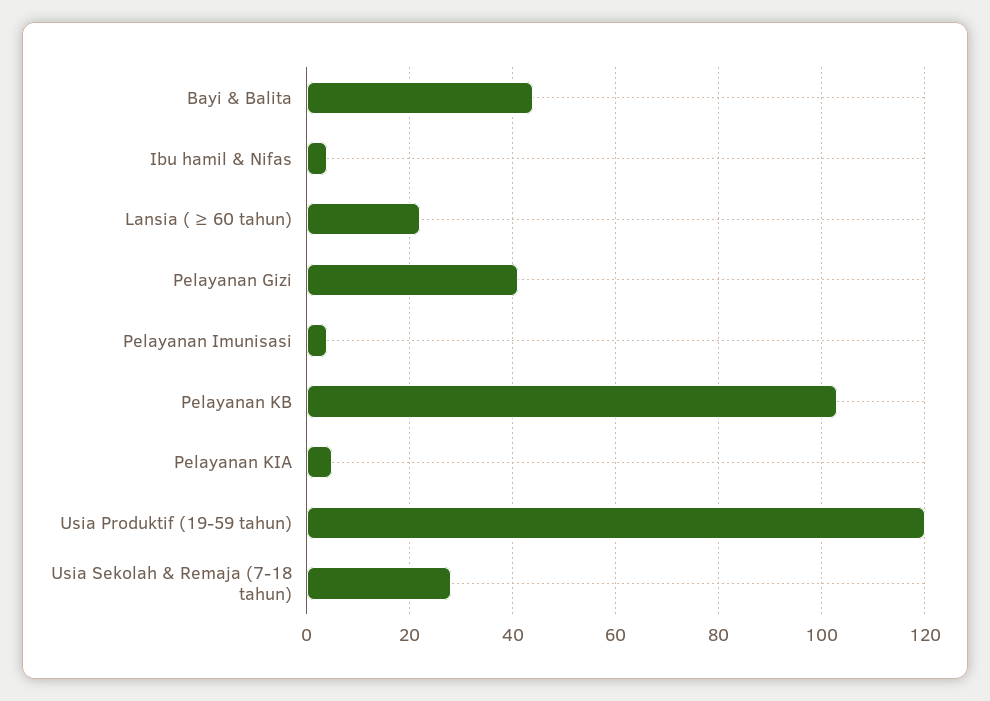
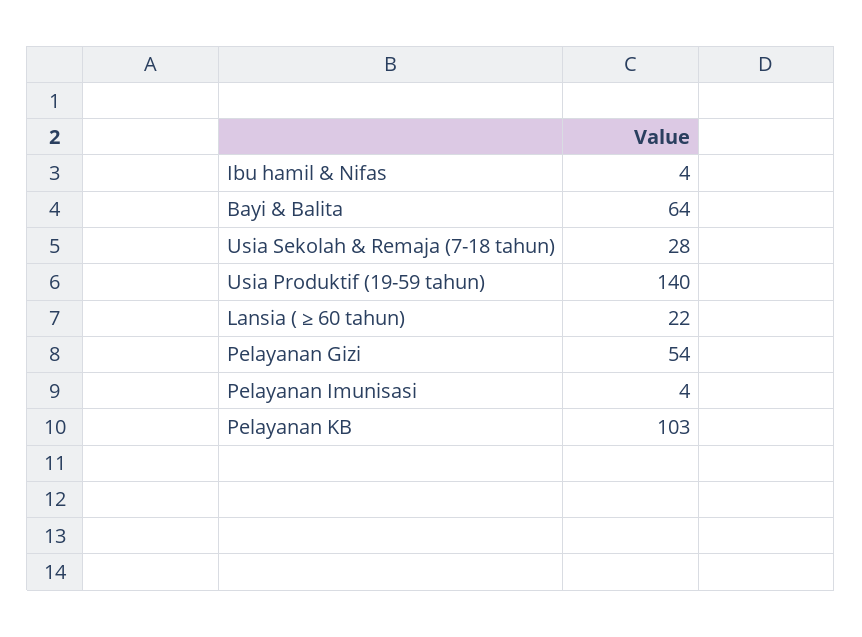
Bayi & Balita: 45 -> 64
Pelayanan Gizi: 40 -> 54
Pelayanan KIA: 5 -> none
Usia Produktif (19-59 tahun): 120 -> 140

